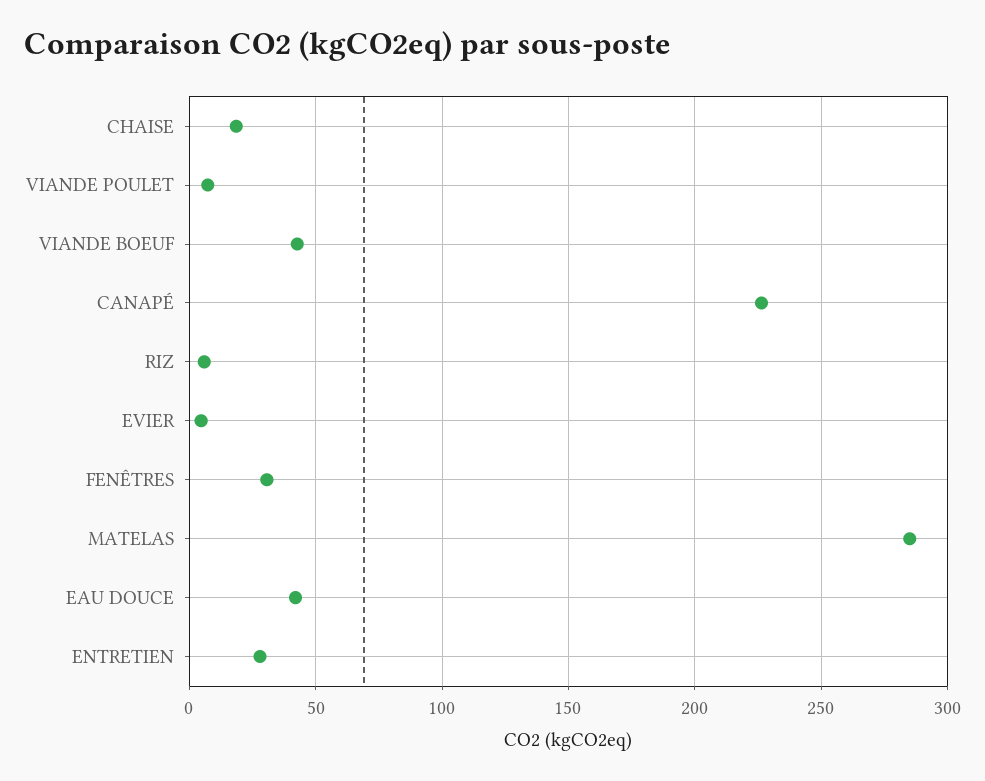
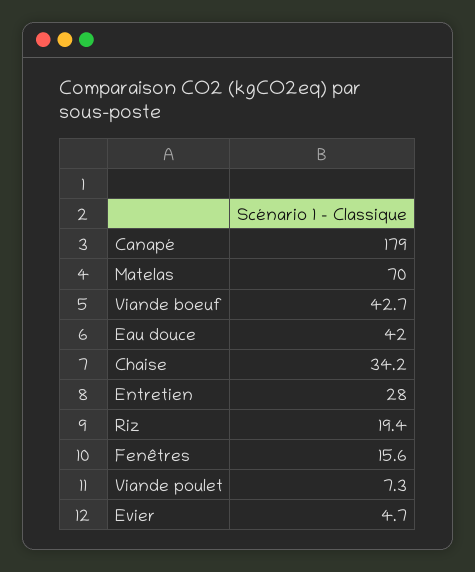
CHAISE: 20 -> 34.2
CANAPÉ: 225 -> 179
RIZ: 5 -> 19.4
FENÊTRES: 30 -> 15.6
MATELAS: 285 -> 70

